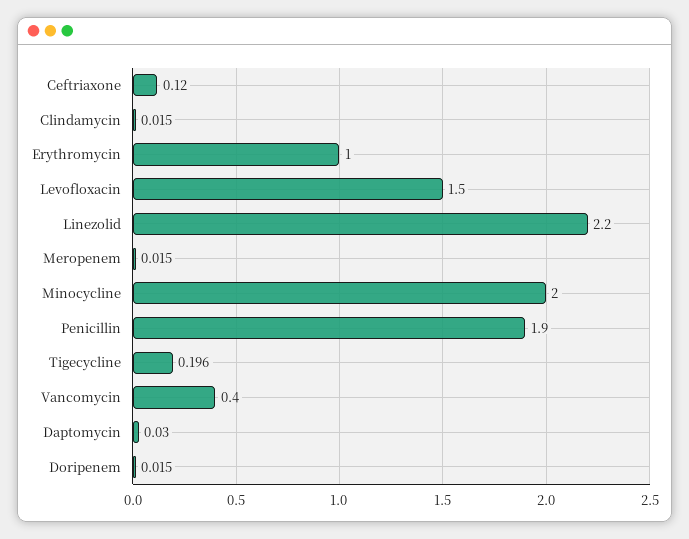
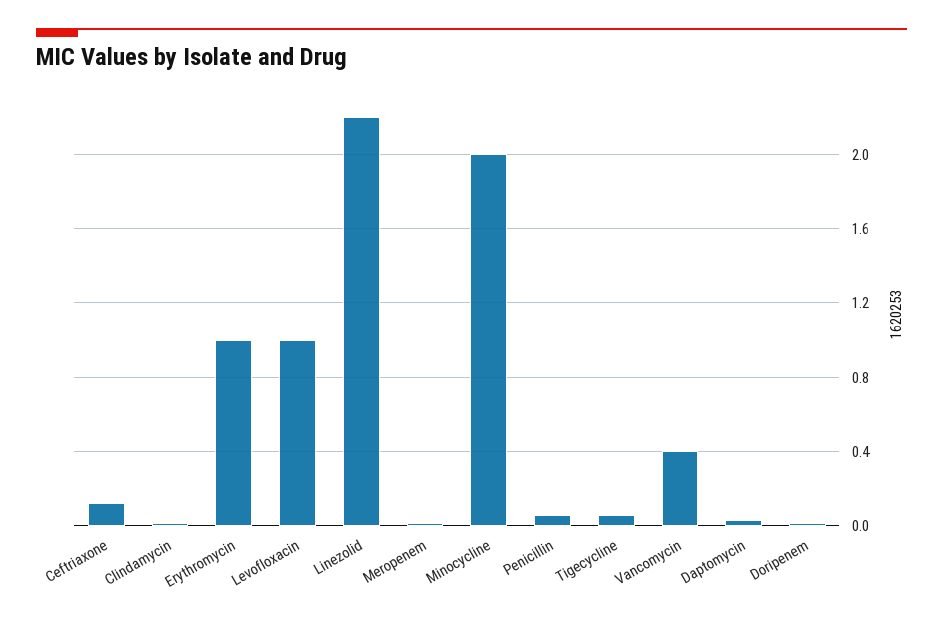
Levofloxacin: 1.5 -> 1
Penicillin: 1.9 -> 0.05
Tigecycline: 0.196 -> 0.05

